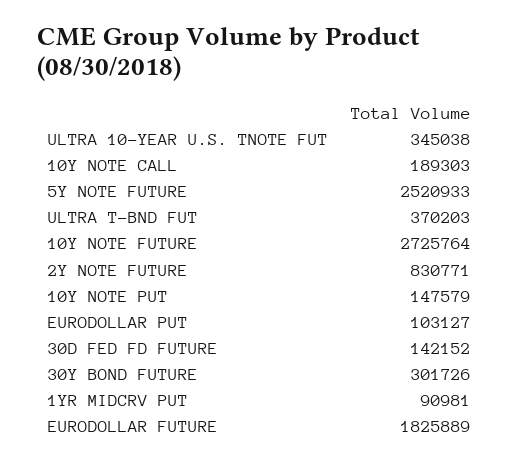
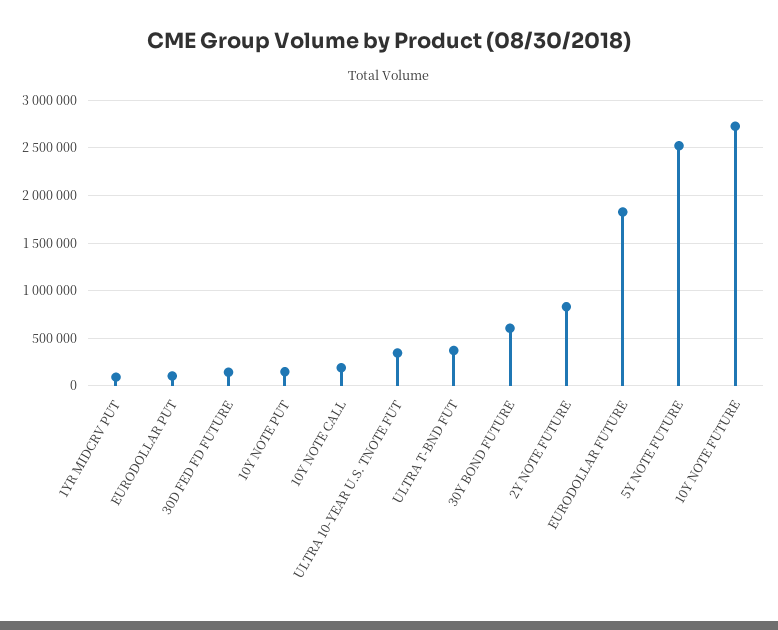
30Y BOND FUTURE: 301726 -> 600000

